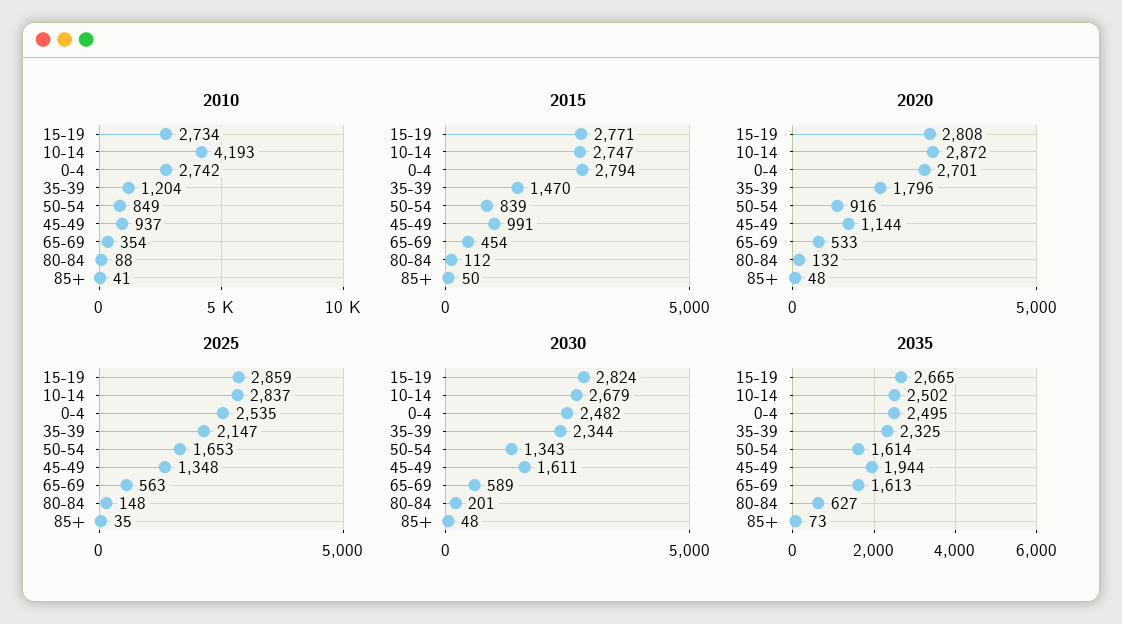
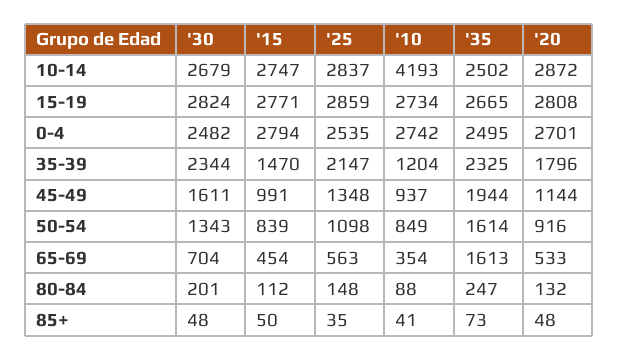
2025, 50-54: 1653 -> 1098
2030, 65-69: 589 -> 704
2035, 80-84: 627 -> 247

